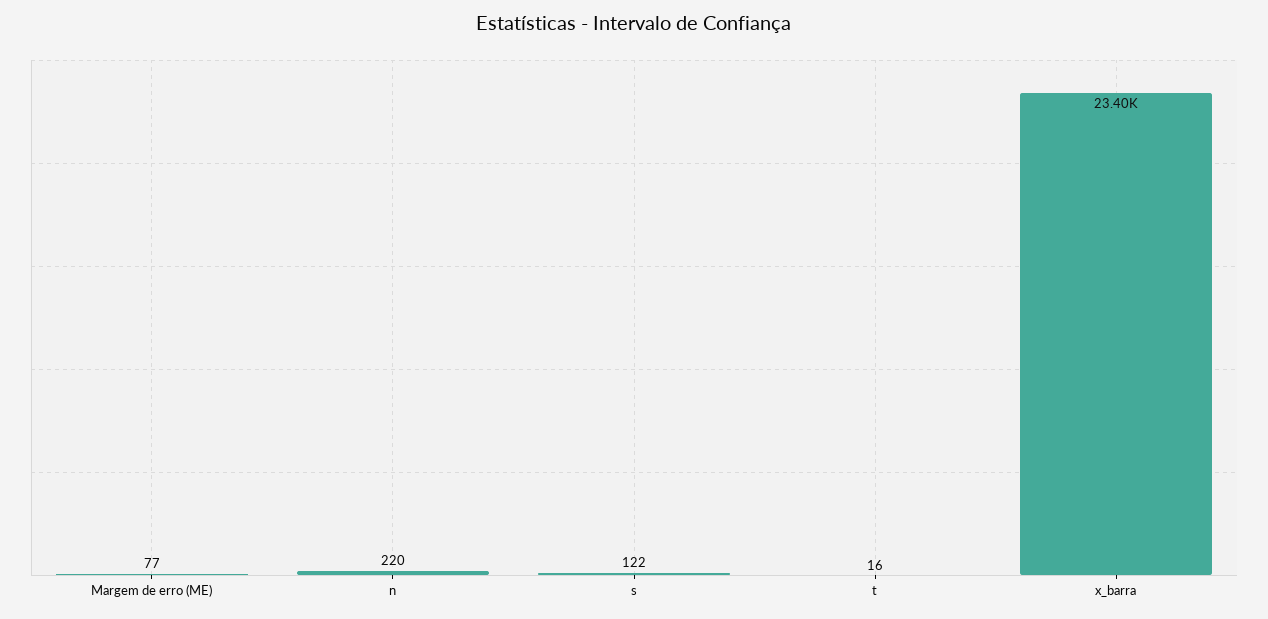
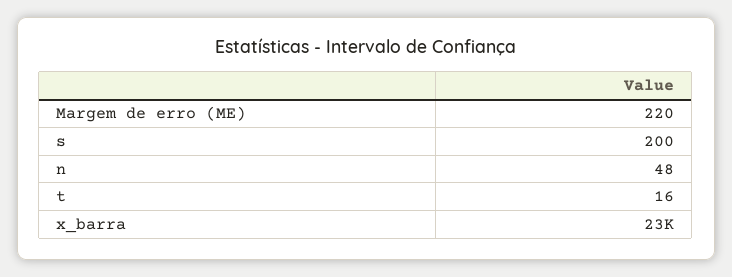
Margem de erro (ME): 77 -> 220
n: 220 -> 48
s: 122 -> 200

